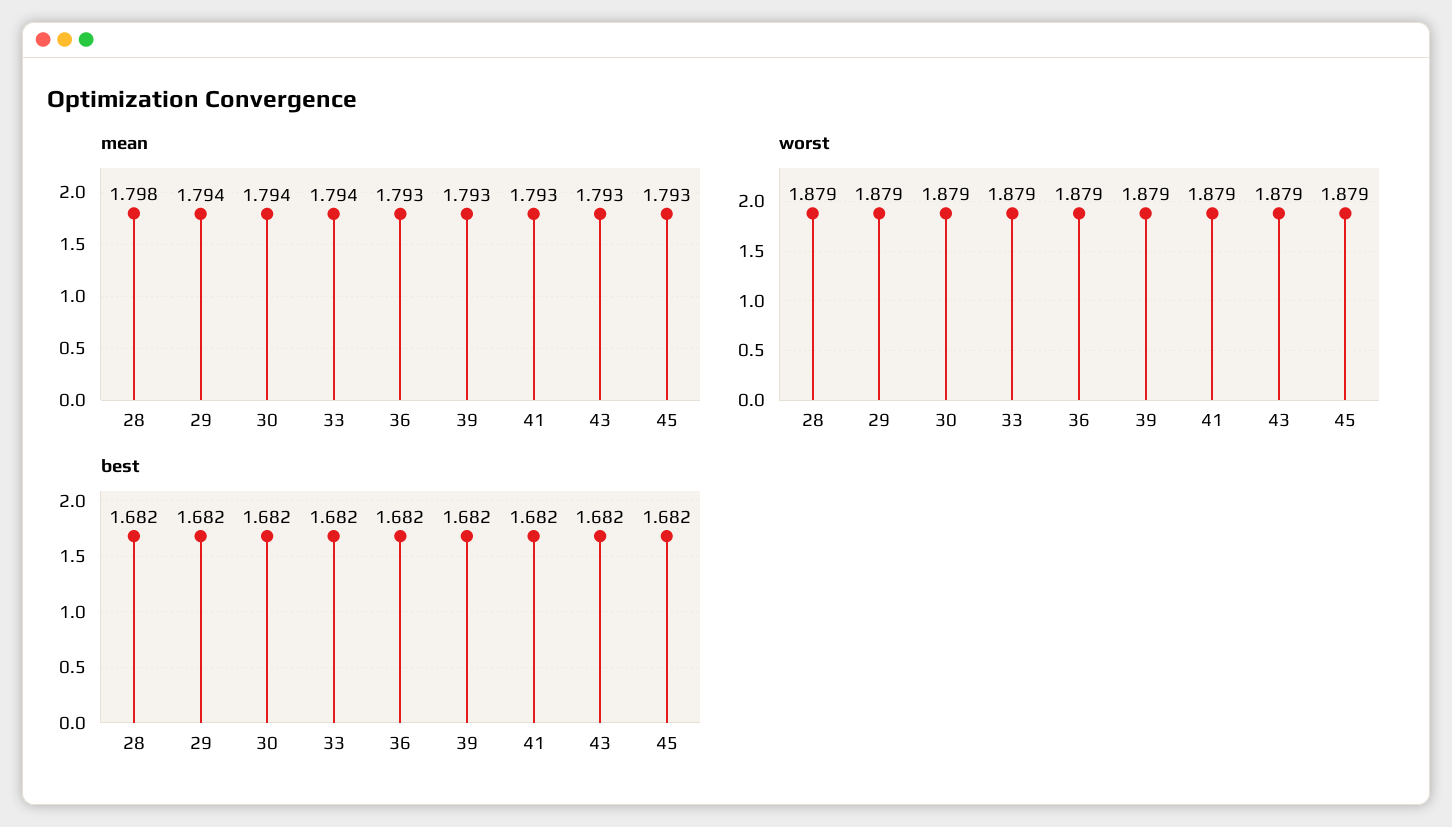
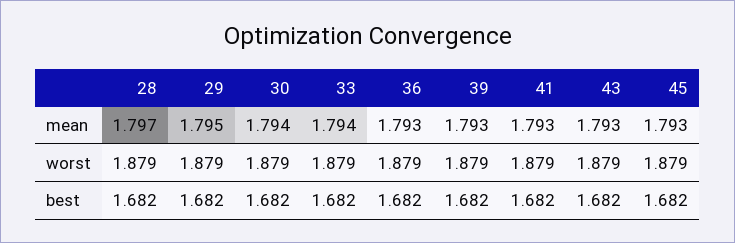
mean, 28: 1.798 -> 1.797
mean, 29: 1.794 -> 1.795

